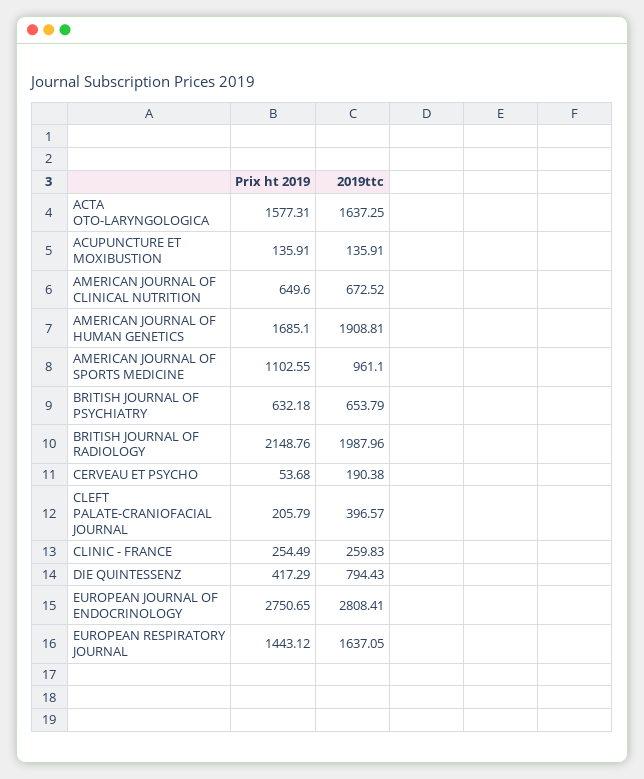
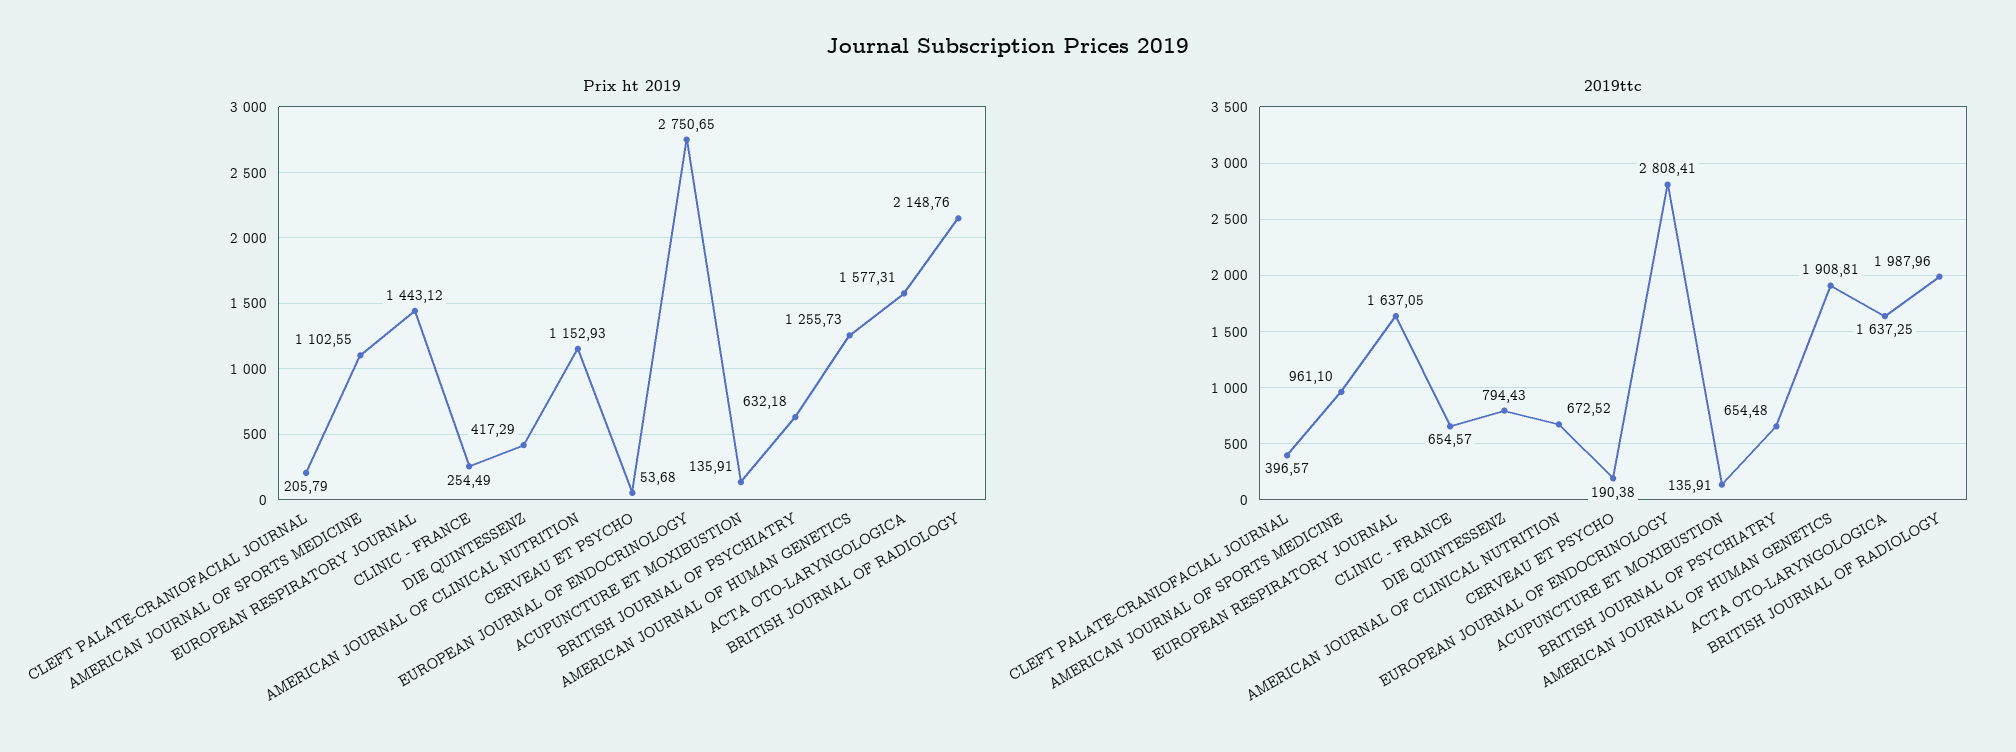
Prix ht 2019, AMERICAN JOURNAL OF CLINICAL NUTRITION: 649.6 -> 1152.93
Prix ht 2019, AMERICAN JOURNAL OF HUMAN GENETICS: 1685.1 -> 1255.73
2019ttc, BRITISH JOURNAL OF PSYCHIATRY: 653.79 -> 654.48
2019ttc, CLINIC - FRANCE: 259.83 -> 654.57

